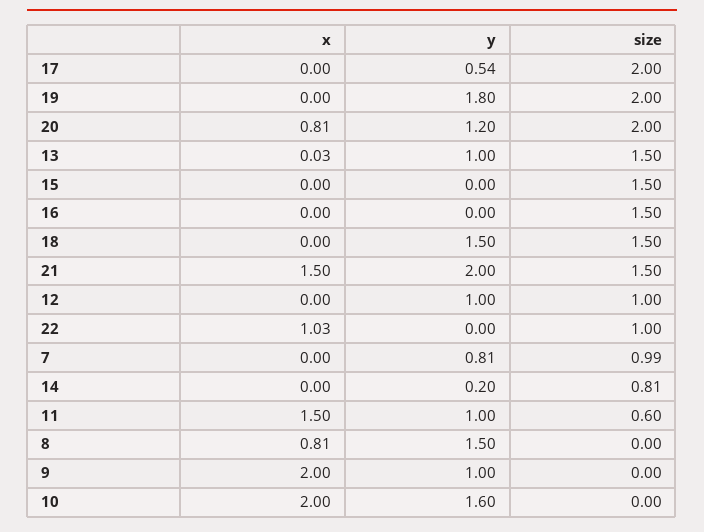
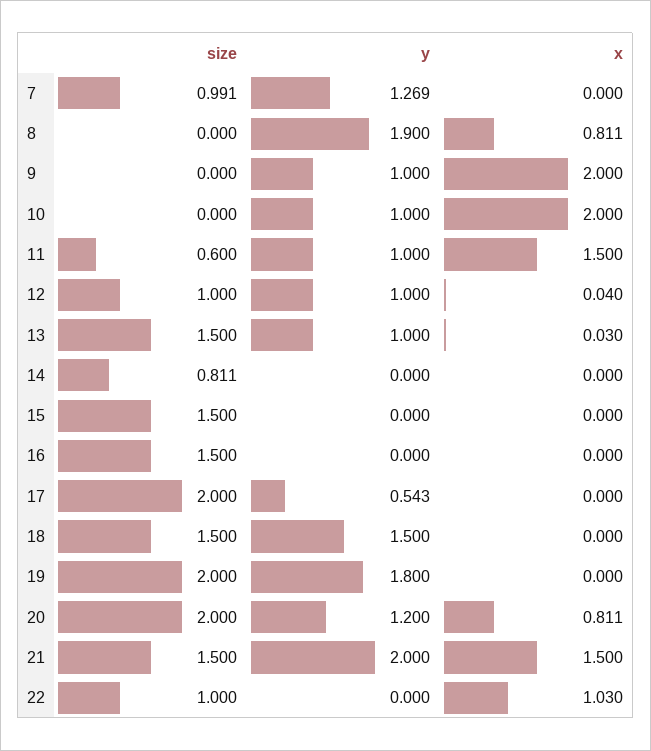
x, 12: 0 -> 0.04
y, 7: 0.81 -> 1.269
y, 14: 0.2 -> 0
y, 8: 1.5 -> 1.9
y, 10: 1.6 -> 1

